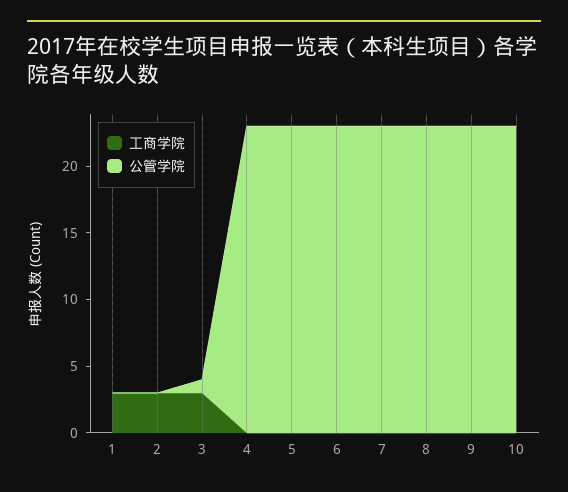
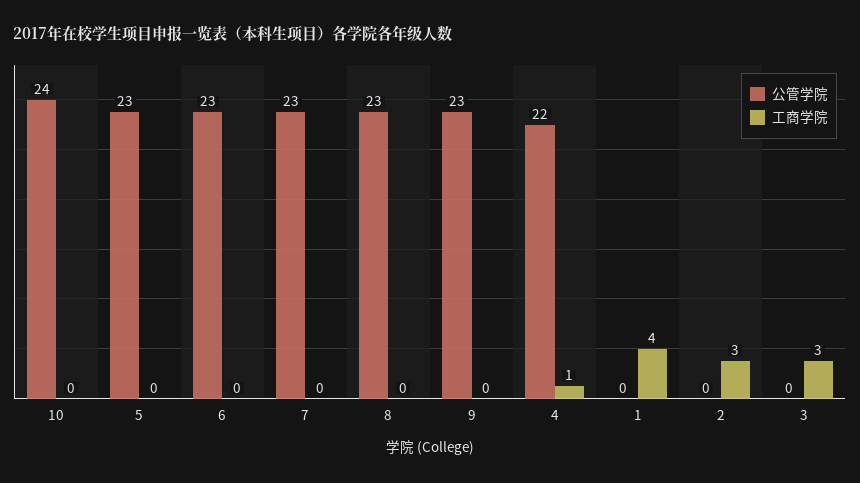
工商学院, 1: 3 -> 4
公管学院, 3: 1 -> 0
工商学院, 4: 0 -> 1
公管学院, 4: 23 -> 22
公管学院, 10: 23 -> 24

